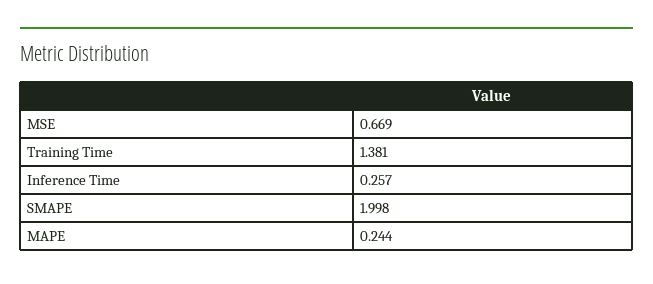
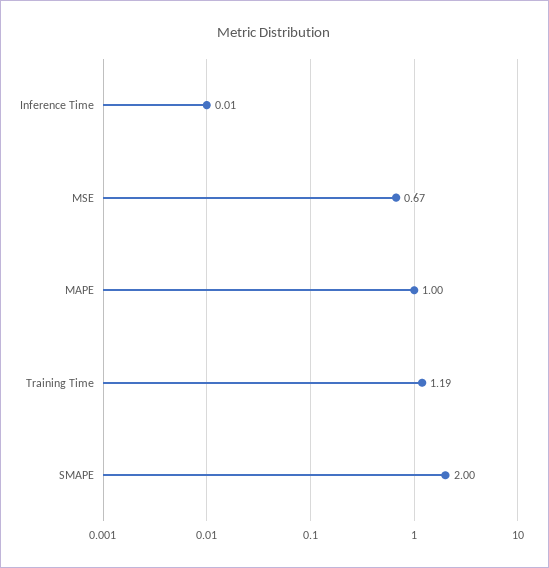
Training Time: 1.381 -> 1.19
Inference Time: 0.257 -> 0.01
MAPE: 0.244 -> 1

